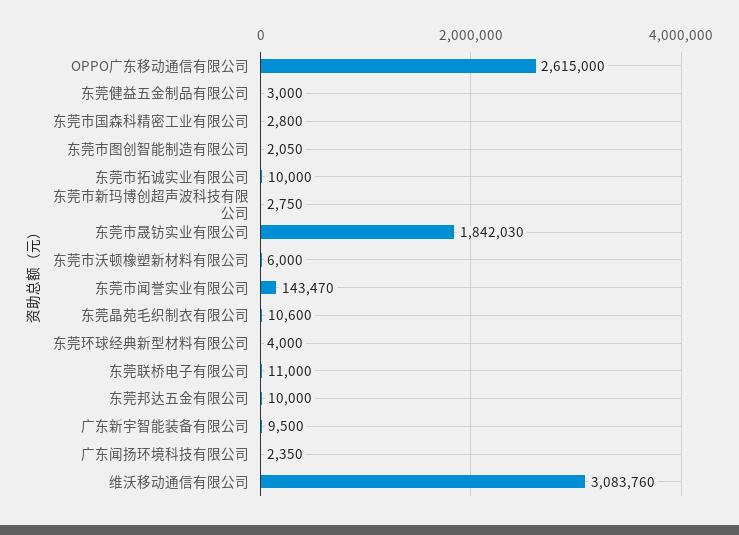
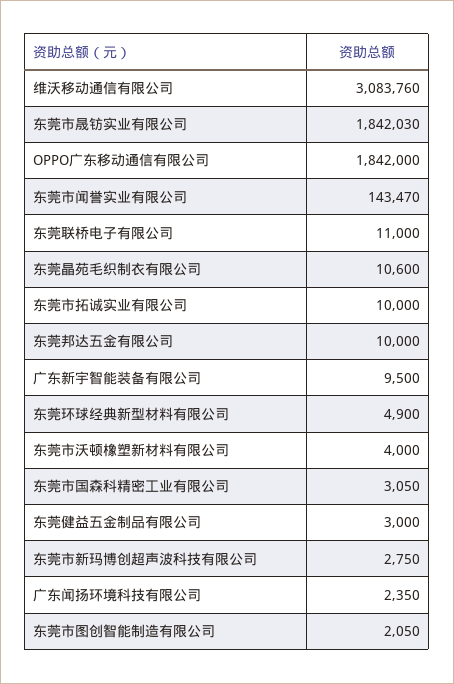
OPPO广东移动通信有限公司: 2615000 -> 1842000
东莞市国森科精密工业有限公司: 2800 -> 3050
东莞市沃顿橡塑新材料有限公司: 6000 -> 4000
东莞环球经典新型材料有限公司: 4000 -> 4900

